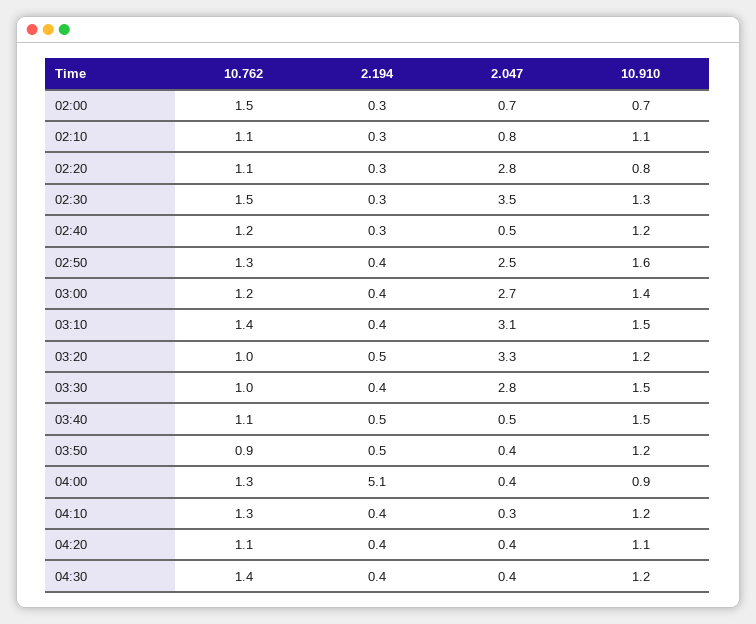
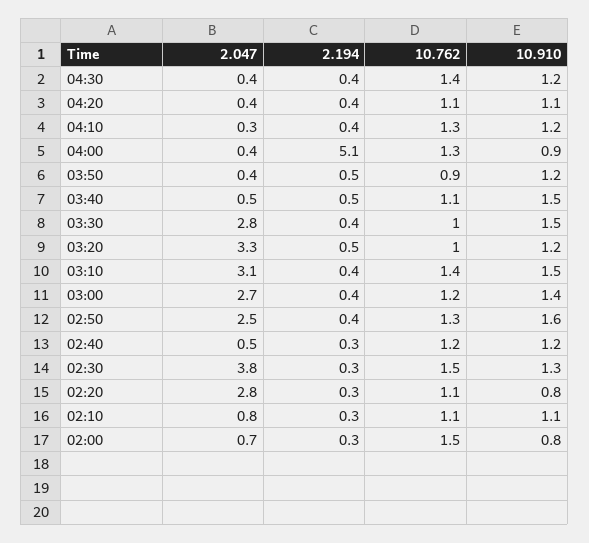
10.910, 02:00: 0.7 -> 0.8
2.047, 02:30: 3.5 -> 3.8

